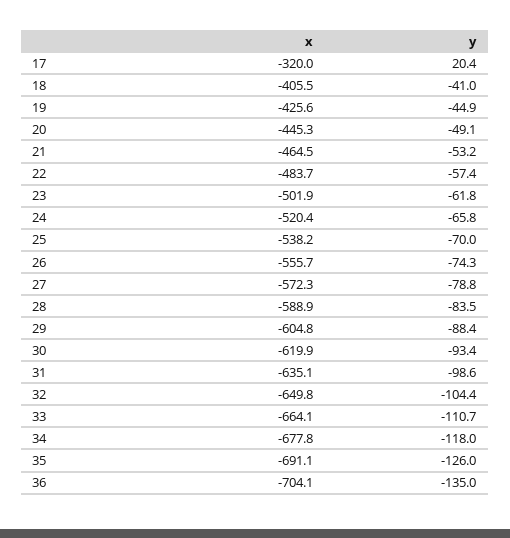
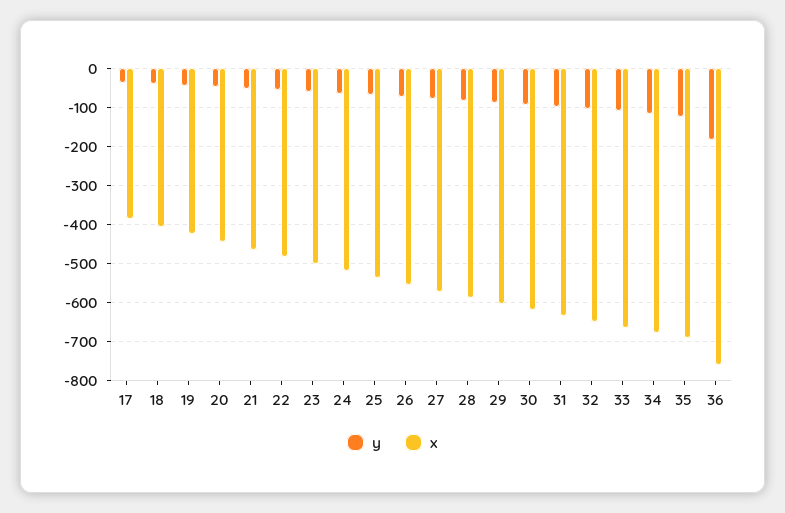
x, 17: -320 -> -380
y, 17: 20.4 -> -40
x, 36: -704.1 -> -760
y, 36: -135 -> -180

